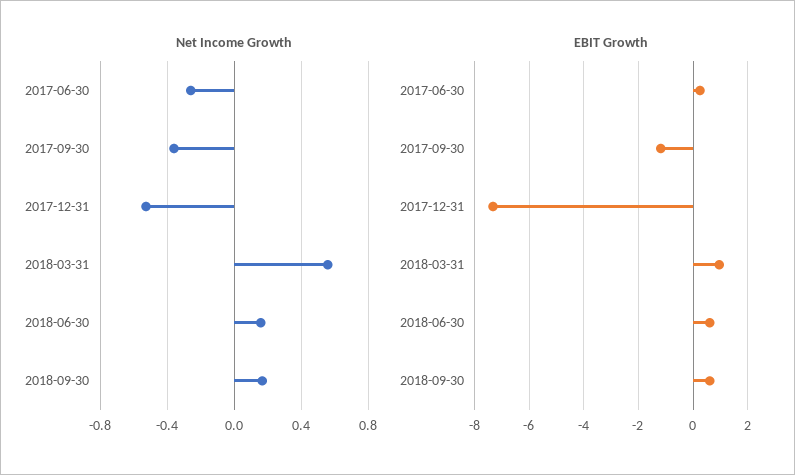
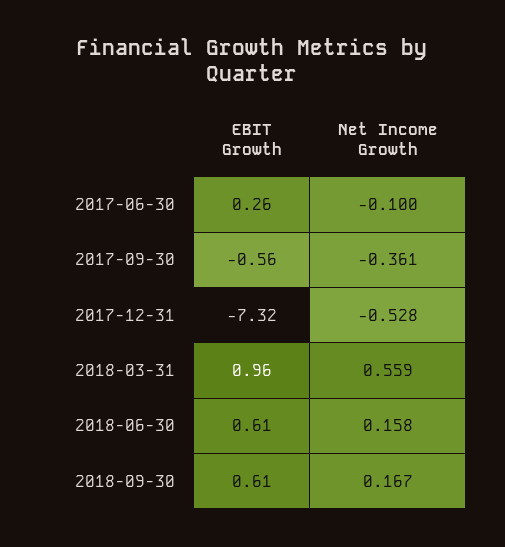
Net Income Growth, 2017-06-30: -0.25 -> -0.1
EBIT Growth, 2017-09-30: -1.25 -> -0.56

